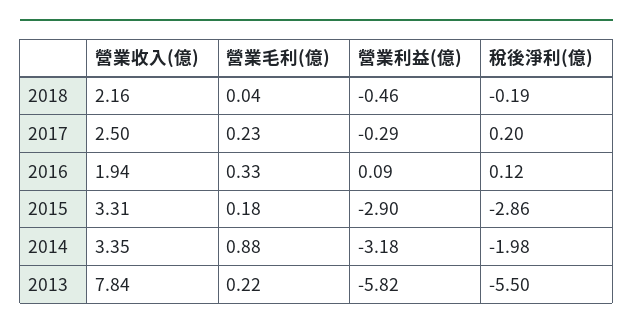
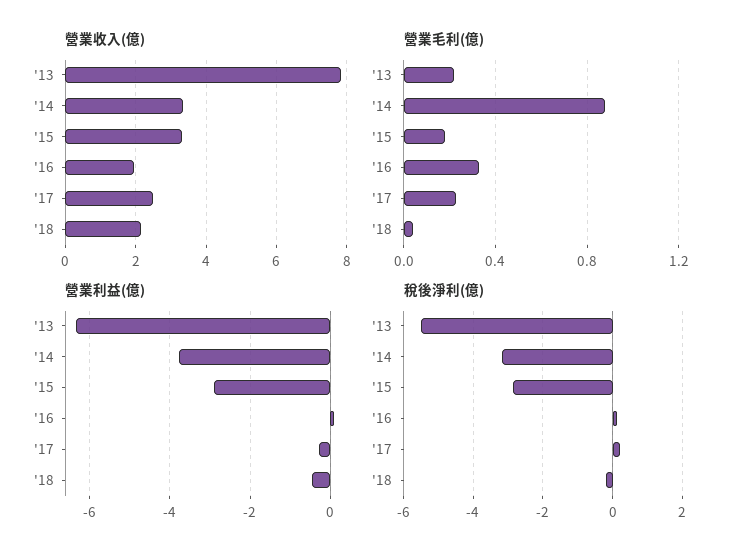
營業利益(億), 2014: -3.18 -> -3.8
稅後淨利(億), 2014: -1.98 -> -3.2
營業利益(億), 2013: -5.82 -> -6.4

